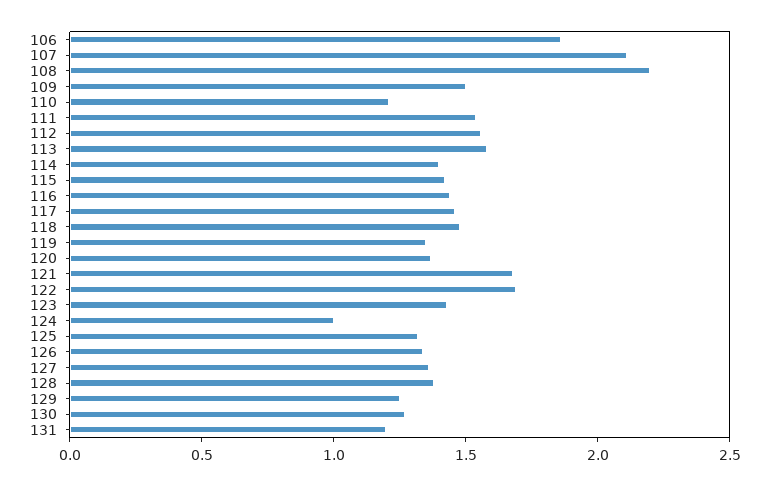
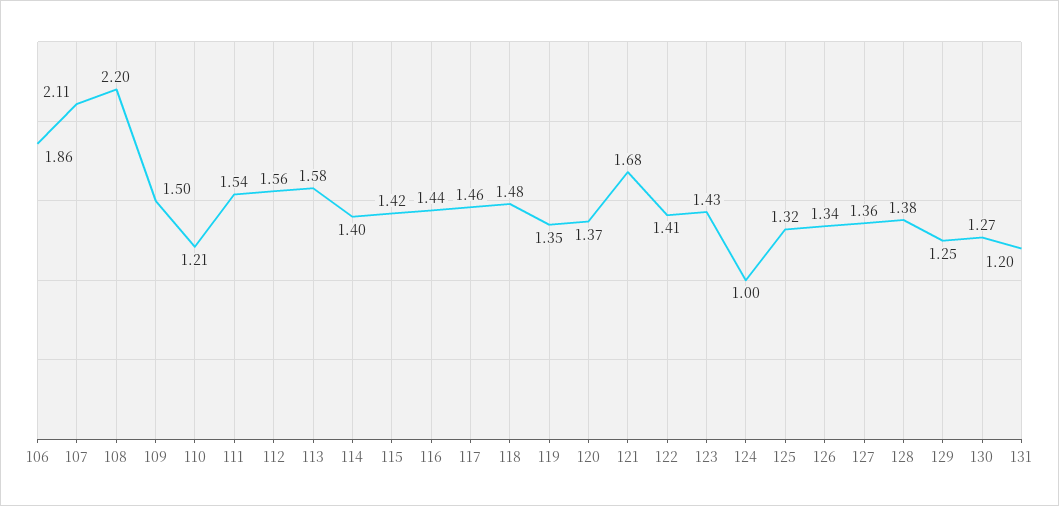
122: 1.7 -> 1.41

